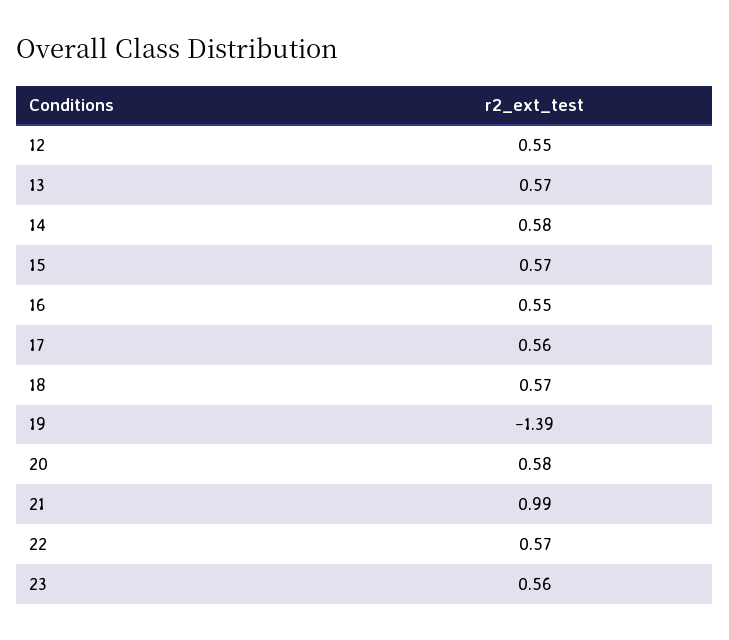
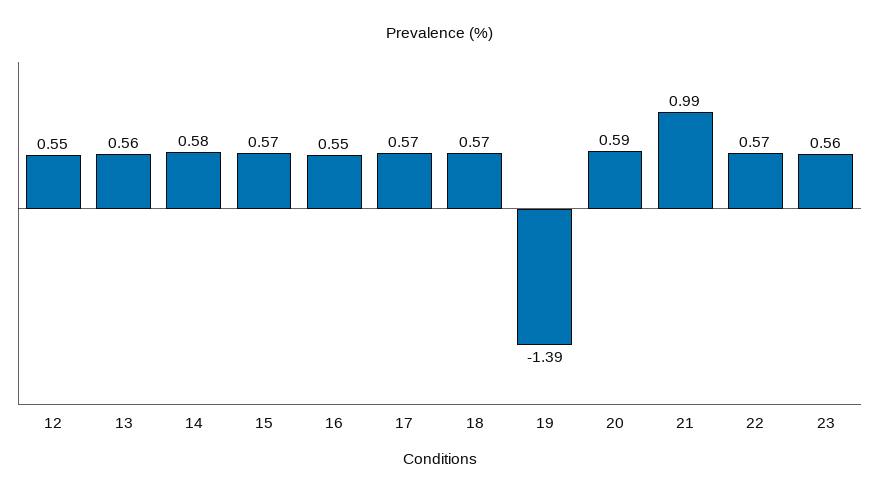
13: 0.57 -> 0.56
17: 0.56 -> 0.57
20: 0.58 -> 0.59

